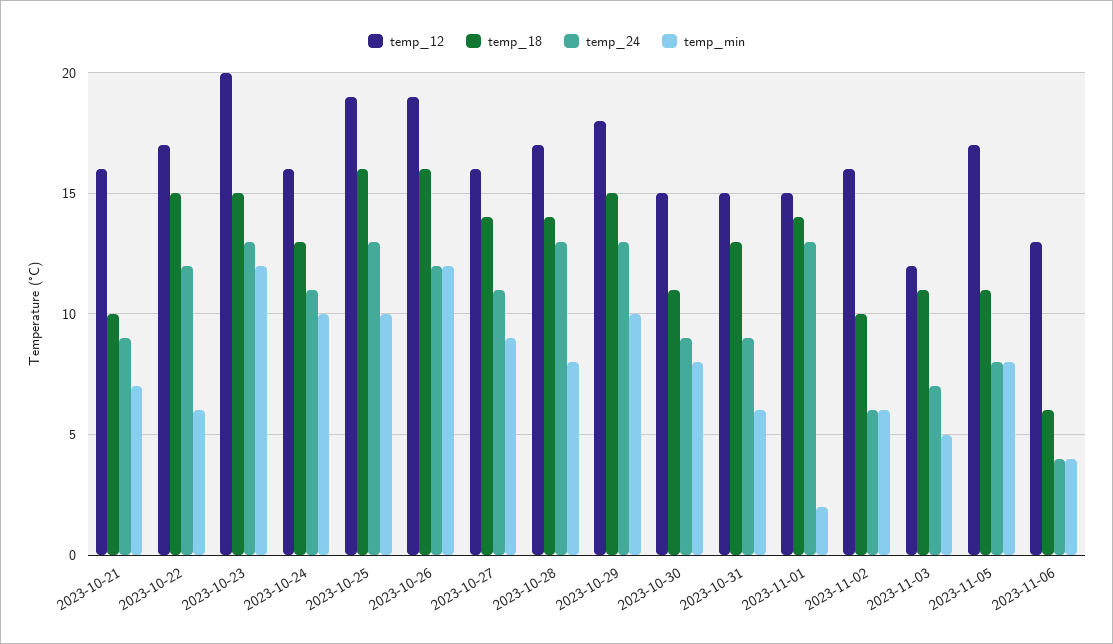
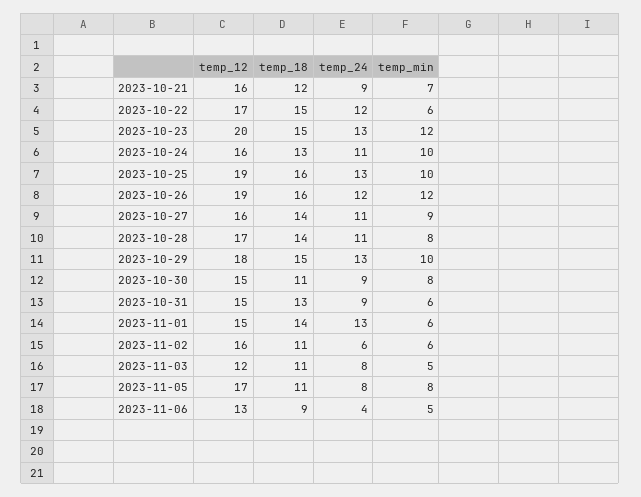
temp_18, 2023-10-21: 10 -> 12
temp_24, 2023-10-28: 13 -> 11
temp_min, 2023-11-01: 2 -> 6
temp_18, 2023-11-02: 10 -> 11
temp_24, 2023-11-03: 7 -> 8
temp_18, 2023-11-06: 6 -> 9
temp_min, 2023-11-06: 4 -> 5

